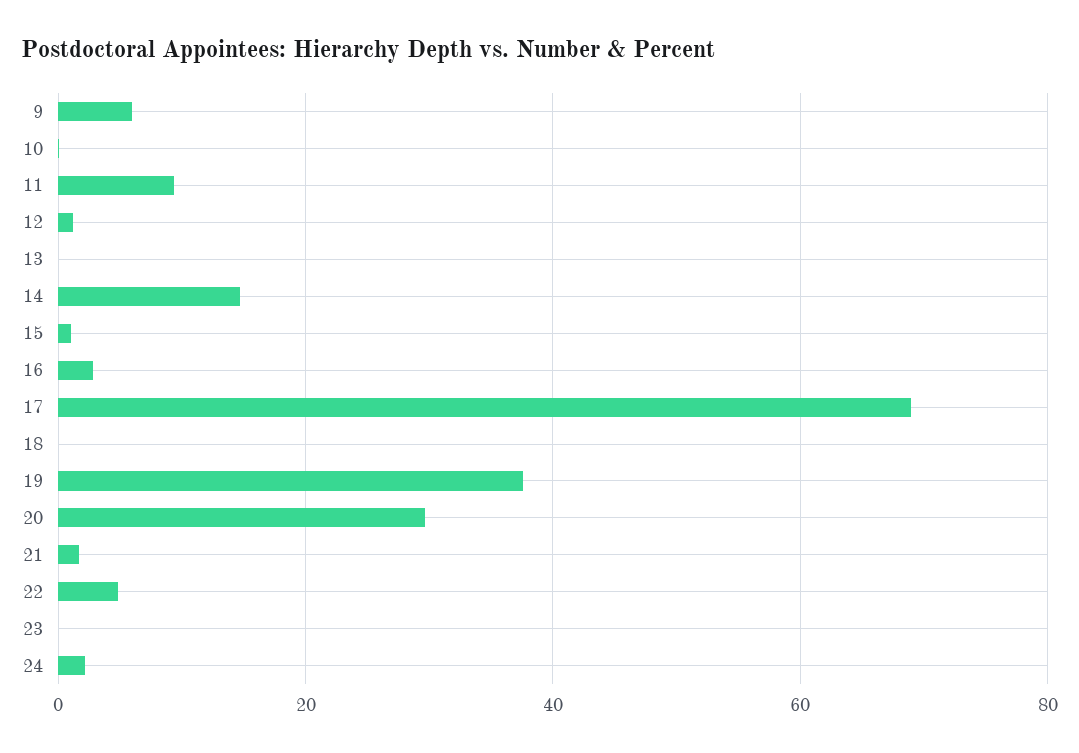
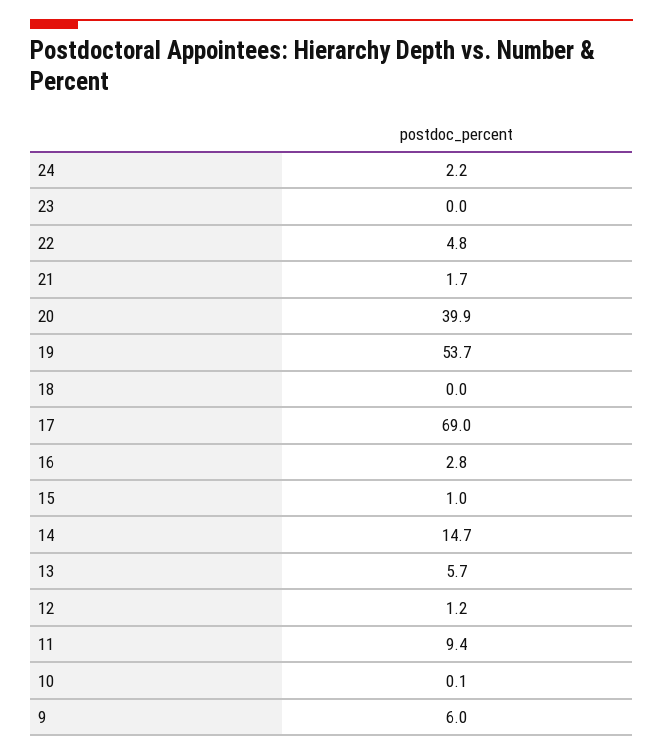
13: 0 -> 5.7
19: 38 -> 53.7
20: 30 -> 39.9

